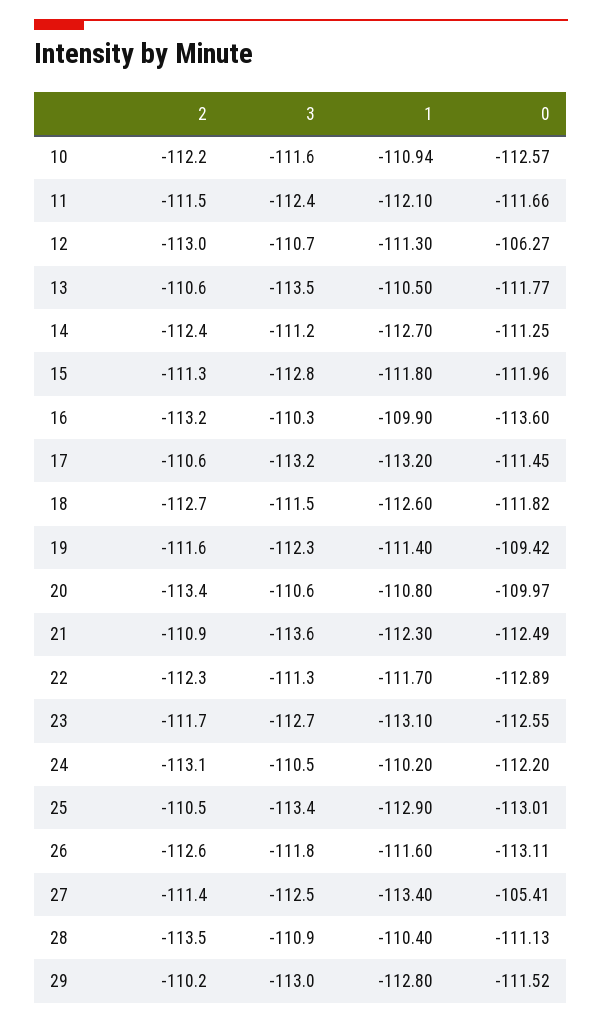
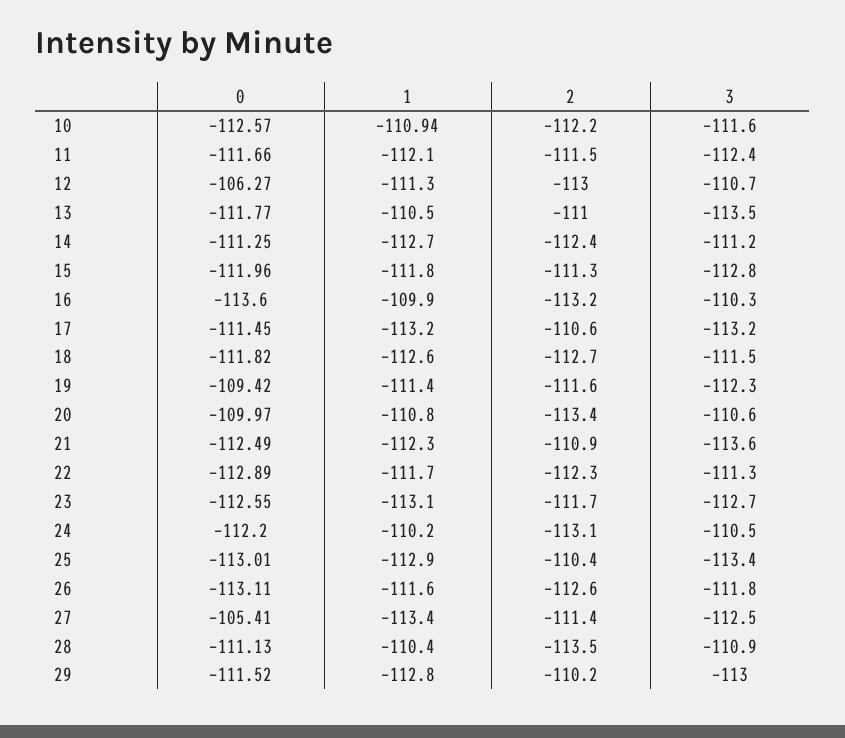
2, 13: -110.6 -> -111
2, 25: -110.5 -> -110.4

